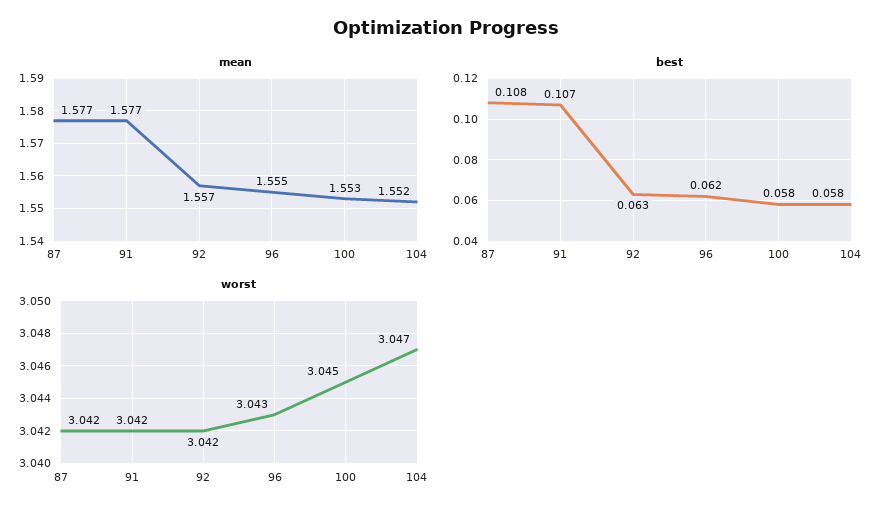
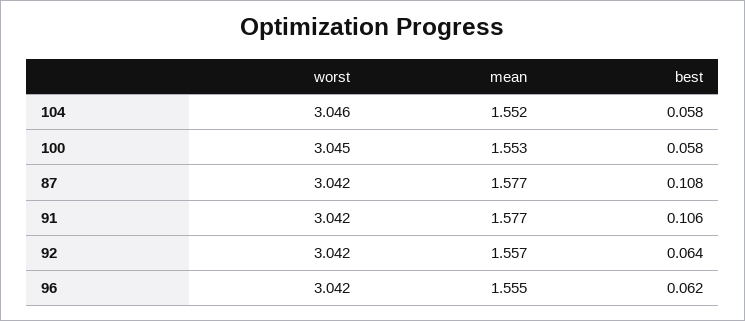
best, 91: 0.107 -> 0.106
best, 92: 0.063 -> 0.064
worst, 96: 3.043 -> 3.042
worst, 104: 3.047 -> 3.046

